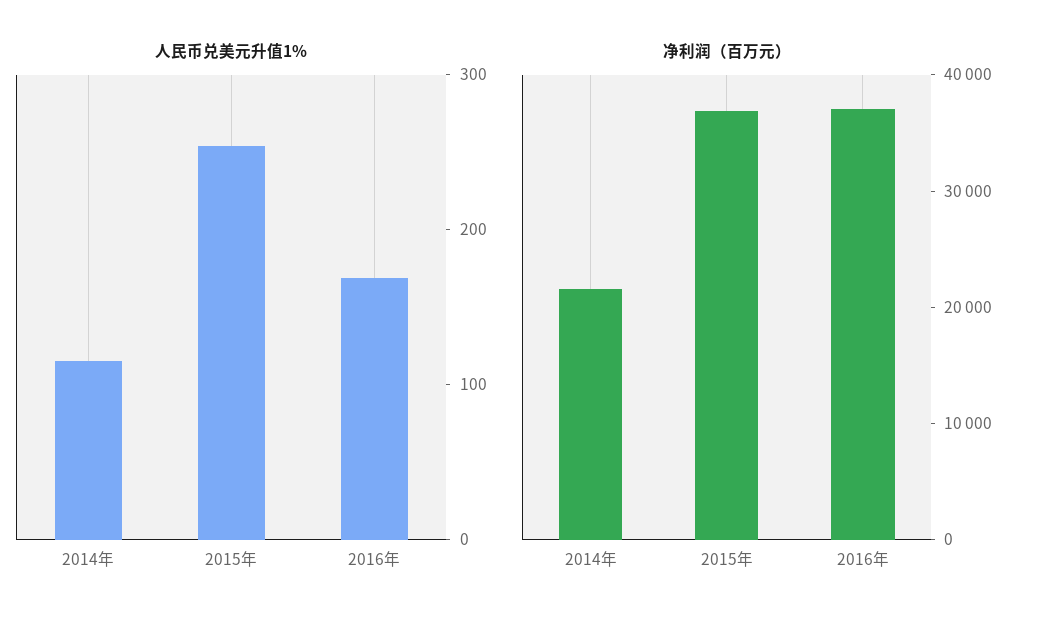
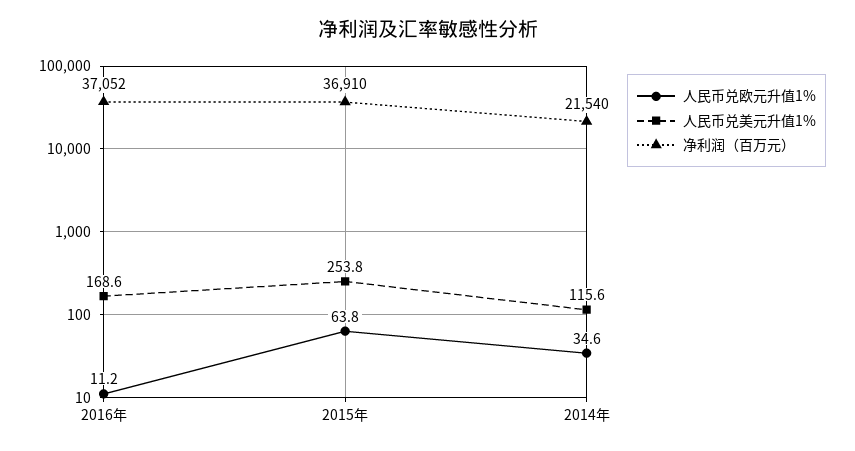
人民币兑欧元升值1%, 2016年: none -> 11.2
人民币兑欧元升值1%, 2015年: none -> 63.8
人民币兑欧元升值1%, 2014年: none -> 34.6

